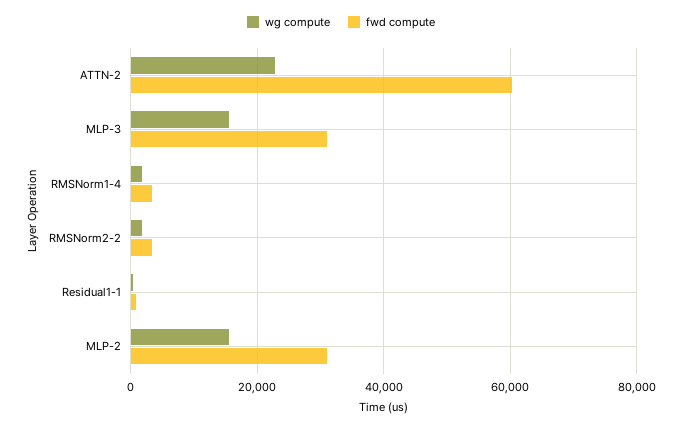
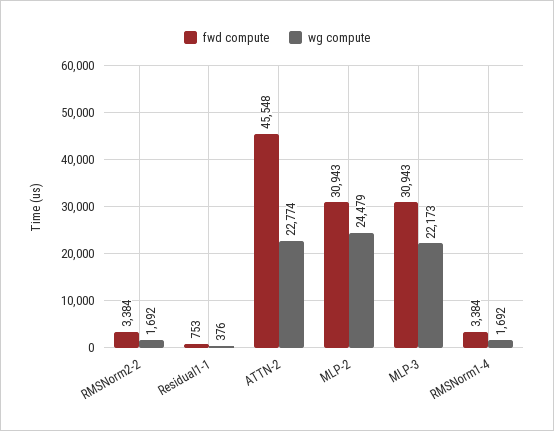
fwd compute, ATTN-2: 60000 -> 45548
wg compute, MLP-3: 16000 -> 22173
wg compute, MLP-2: 16000 -> 24479

